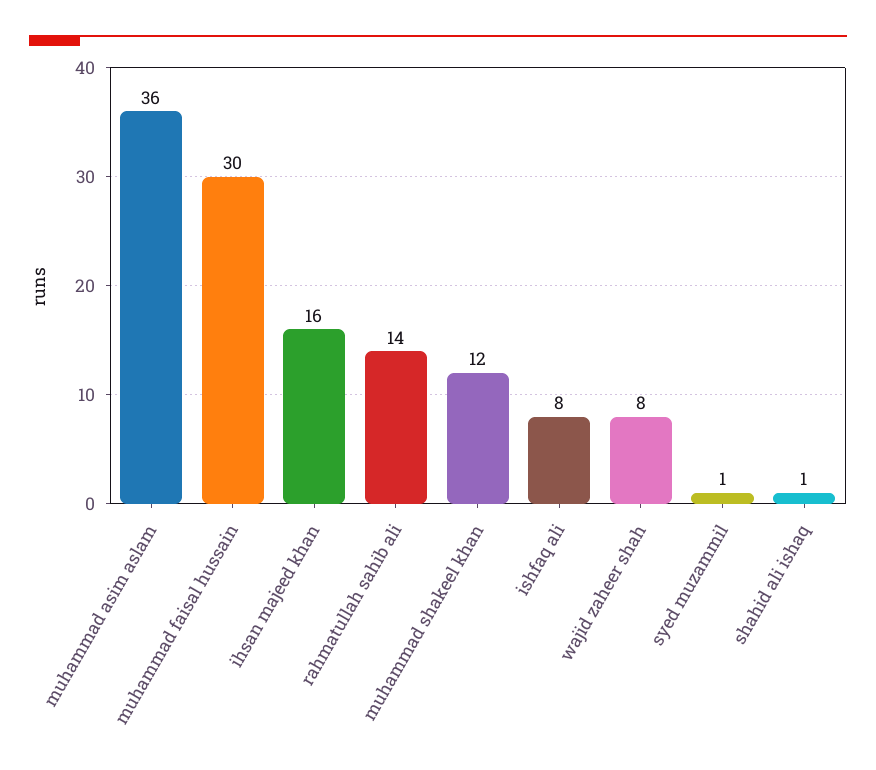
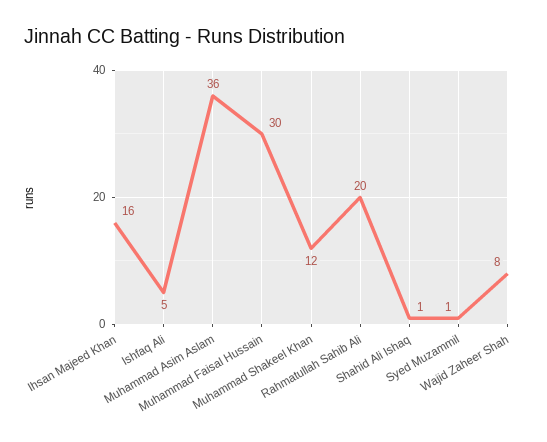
rahmatullah sahib ali: 14 -> 20
ishfaq ali: 8 -> 5

